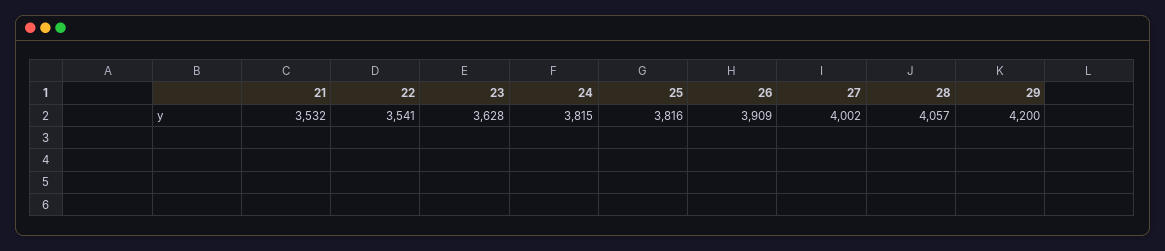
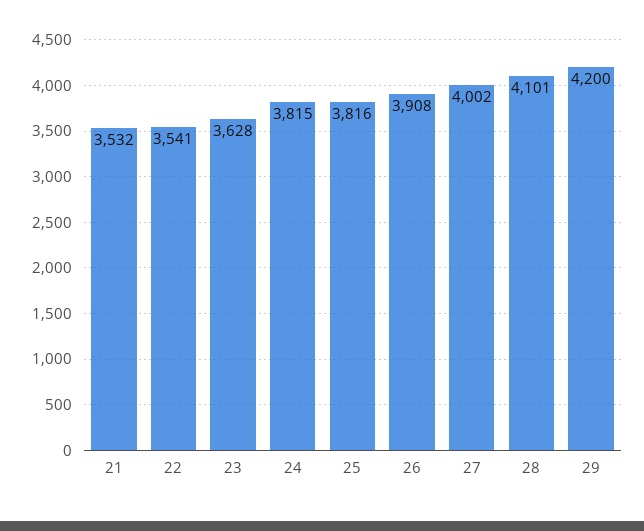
26: 3909 -> 3908
28: 4057 -> 4101

